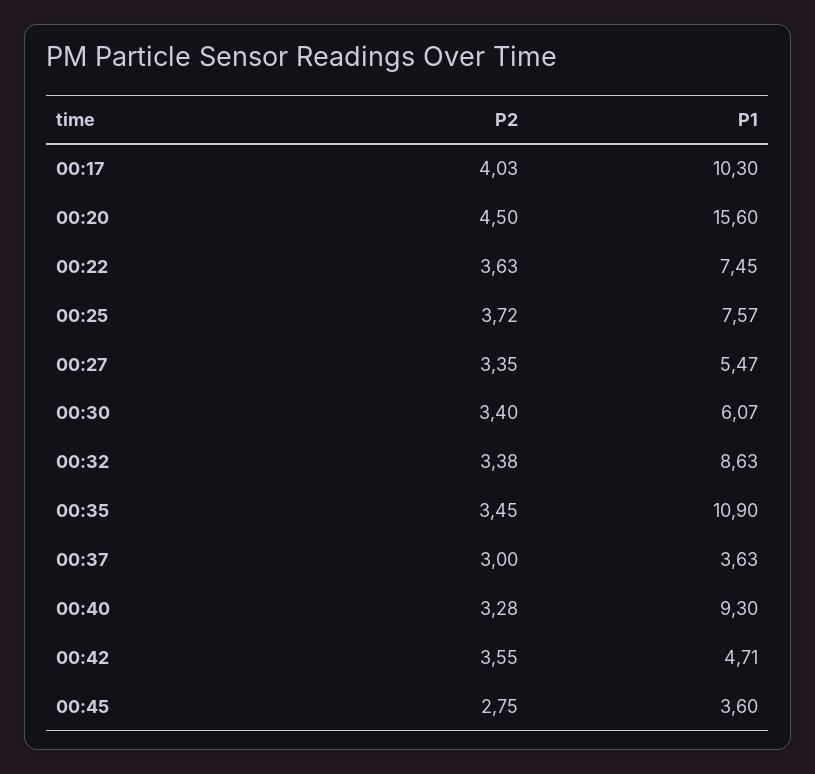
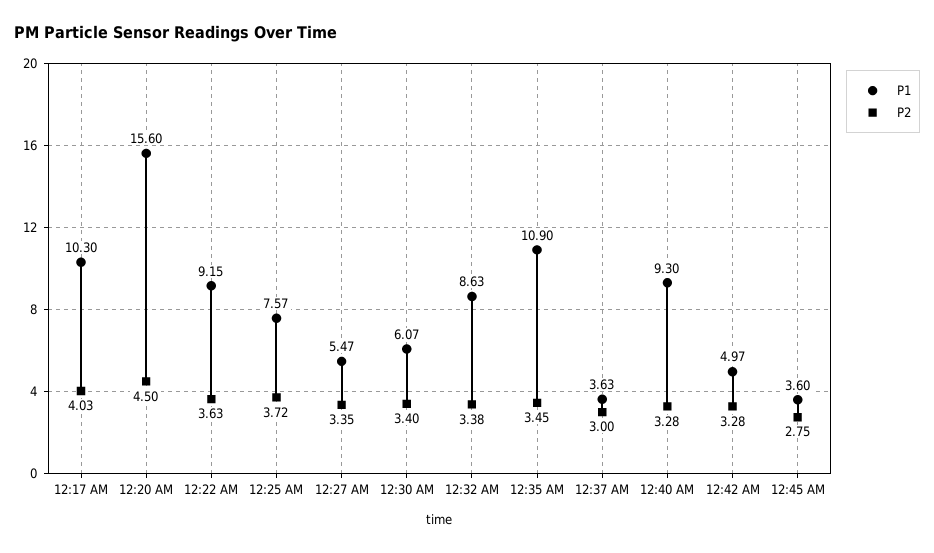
P1, 00:22: 7.45 -> 9.15
P2, 00:42: 3.55 -> 3.28
P1, 00:42: 4.71 -> 4.97

